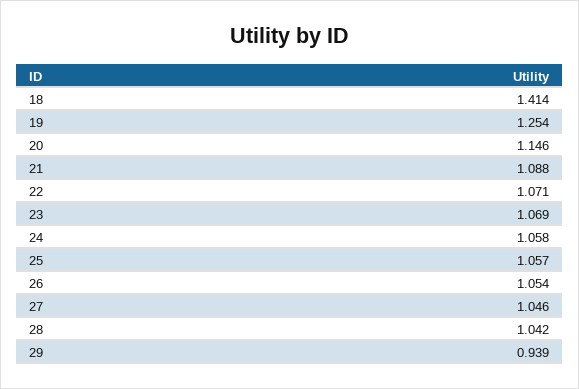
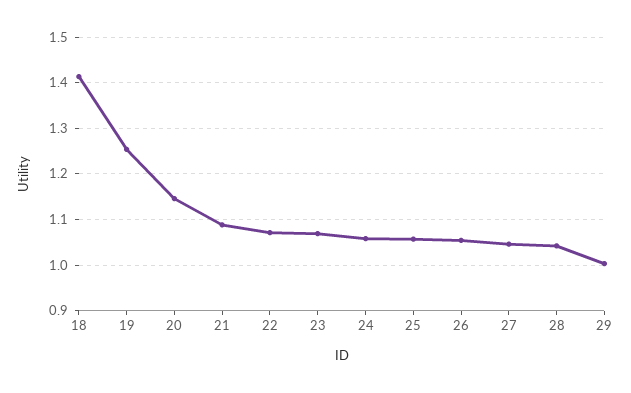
29: 0.939 -> 1

